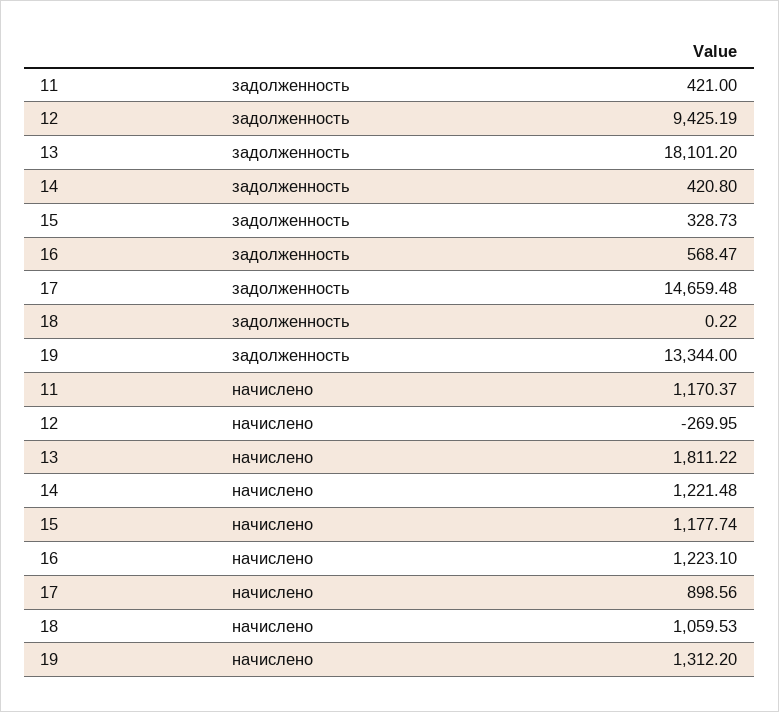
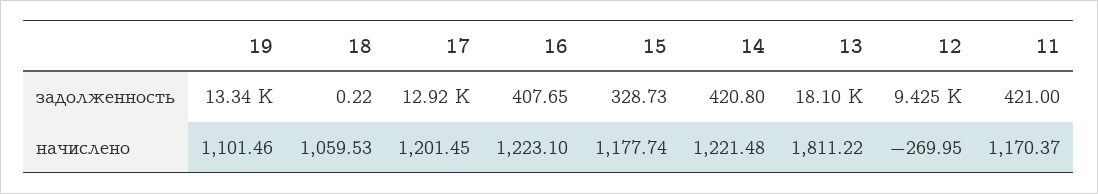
16, задолженность: 568.47 -> 407.65
17, задолженность: 14659.48 -> 12920
17, начислено: 898.56 -> 1201.45
19, начислено: 1312.2 -> 1101.46

